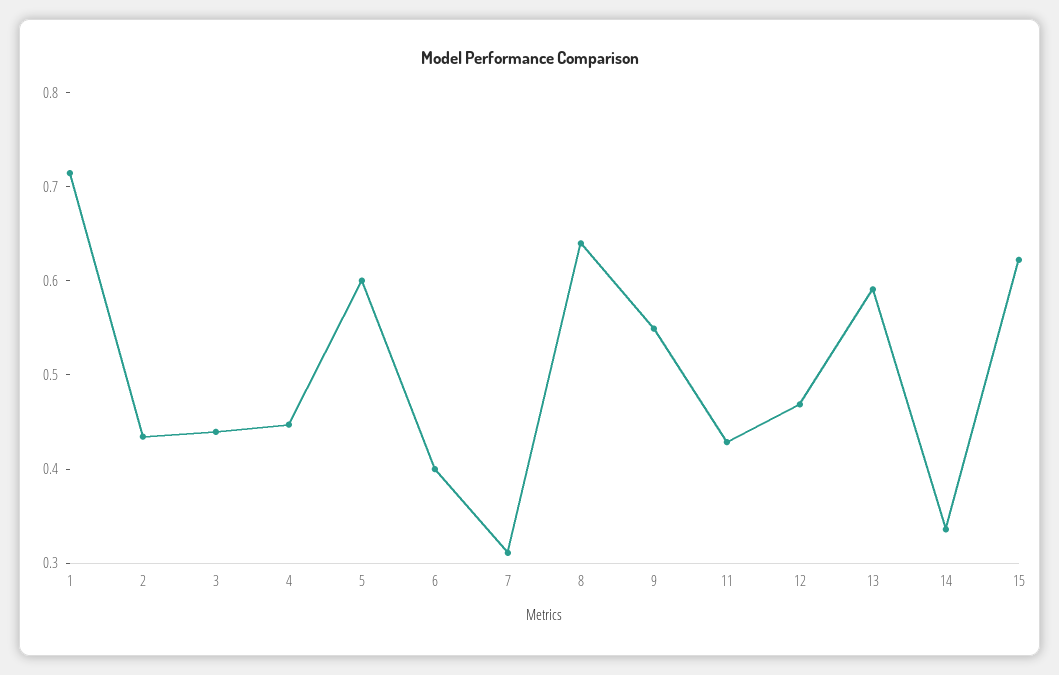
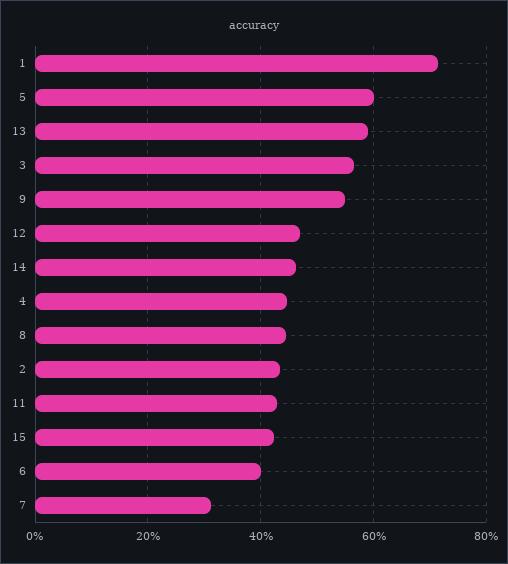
3: 0.44 -> 0.56
8: 0.64 -> 0.44
14: 0.34 -> 0.46
15: 0.62 -> 0.42

